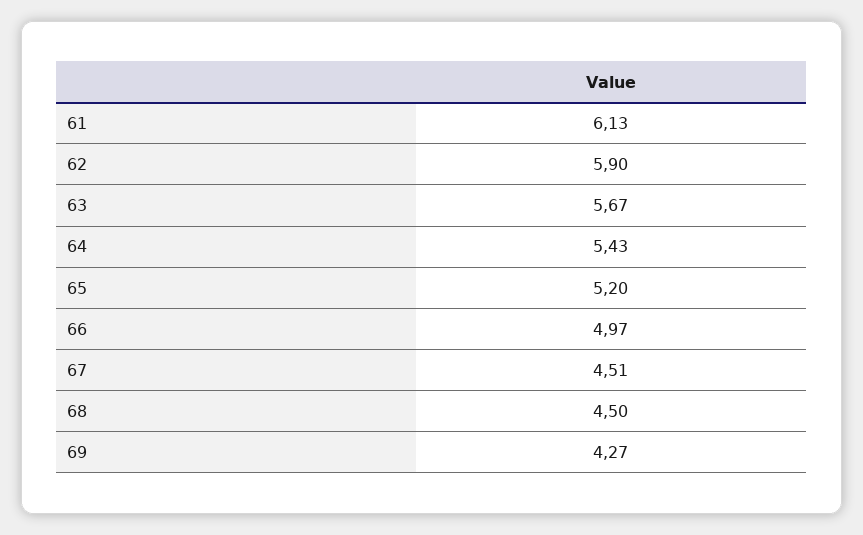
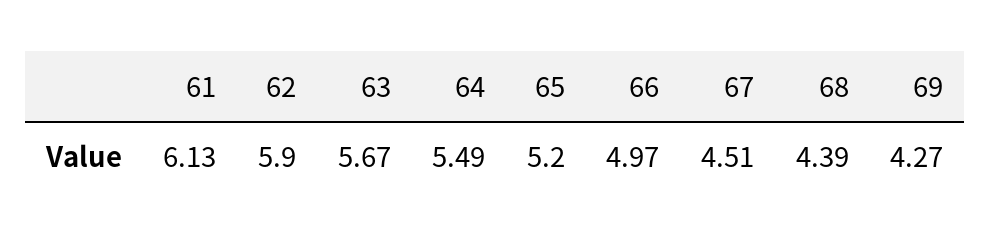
64: 5.43 -> 5.49
68: 4.5 -> 4.39

